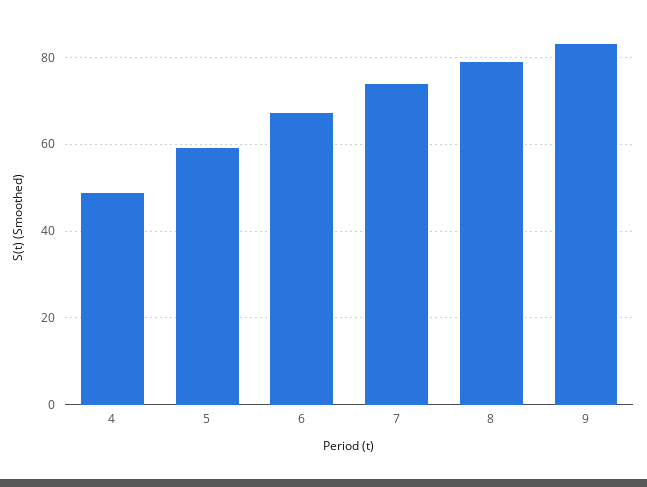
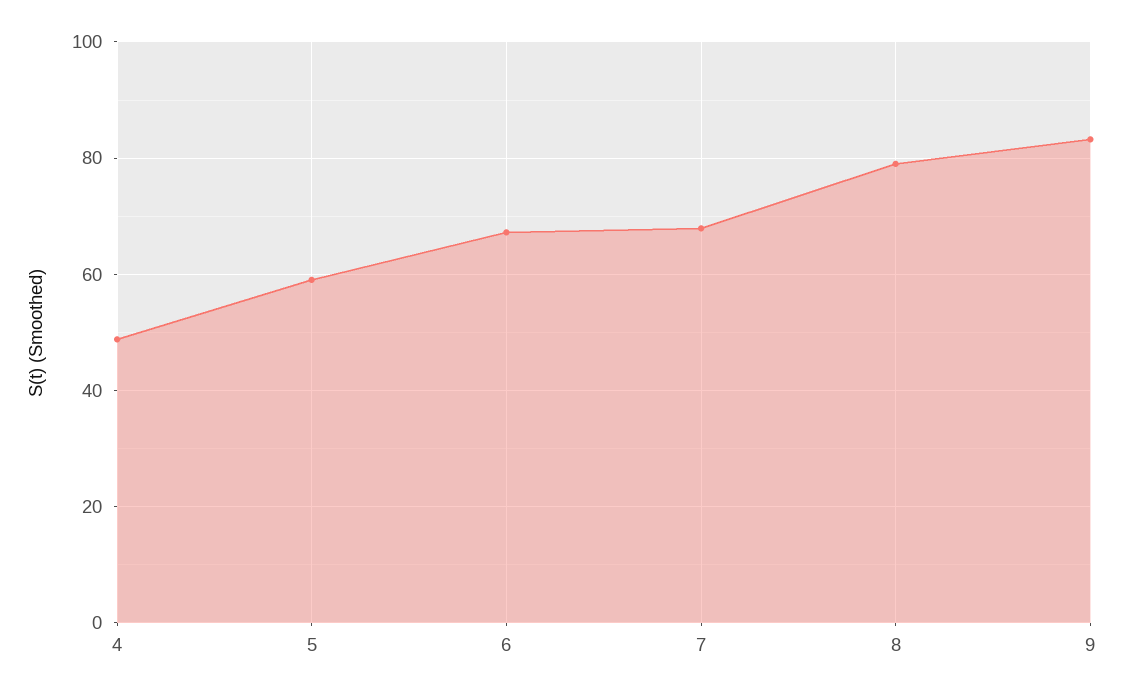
7: 74 -> 68

